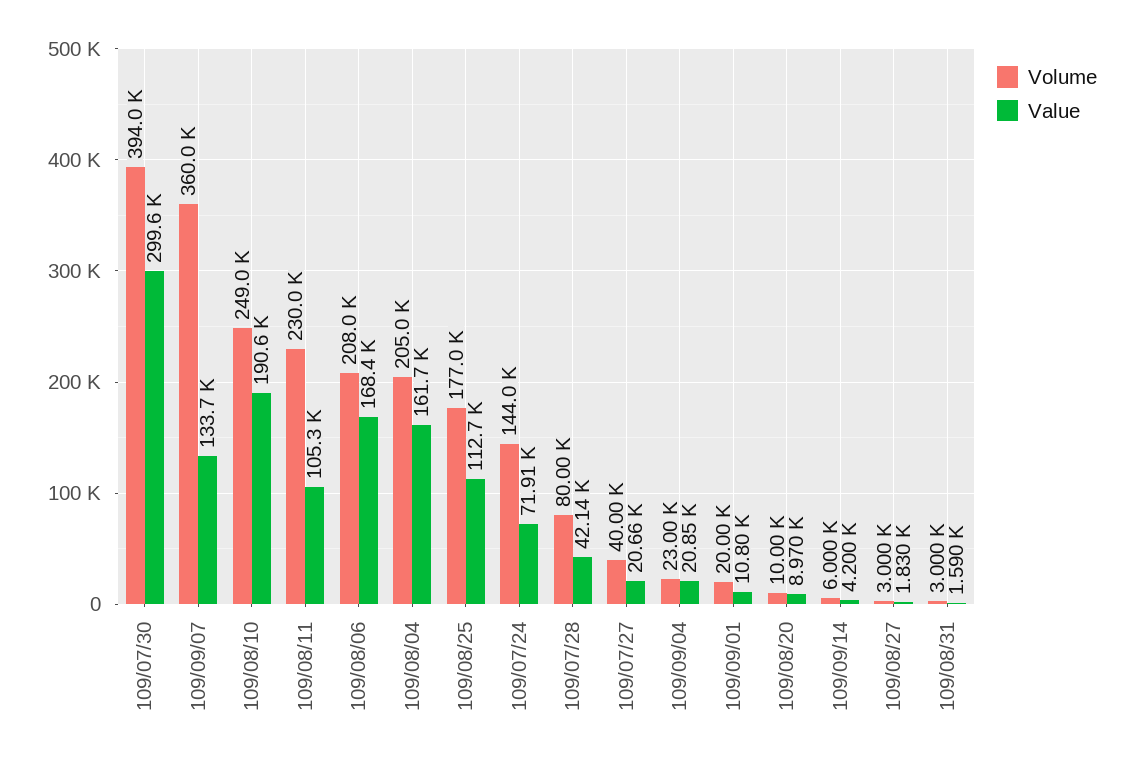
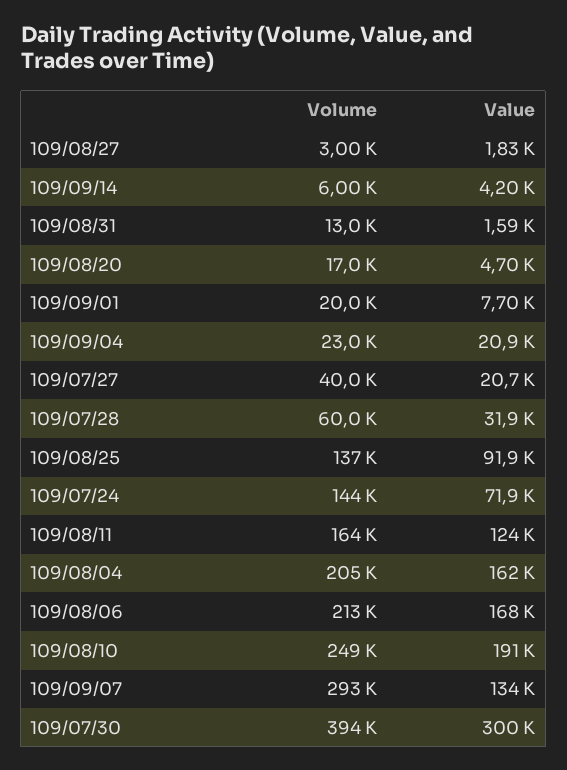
Volume, 109/09/07: 360000 -> 293000
Volume, 109/08/11: 230000 -> 164000
Value, 109/08/11: 105300 -> 124000
Volume, 109/08/06: 208000 -> 213000
Volume, 109/08/25: 177000 -> 137000
Value, 109/08/25: 112700 -> 91900
Volume, 109/07/28: 80000 -> 60000
Value, 109/07/28: 42140 -> 31900
Value, 109/09/01: 10800 -> 7700
Volume, 109/08/20: 10000 -> 17000
Value, 109/08/20: 8970 -> 4700
Volume, 109/08/31: 3000 -> 13000

